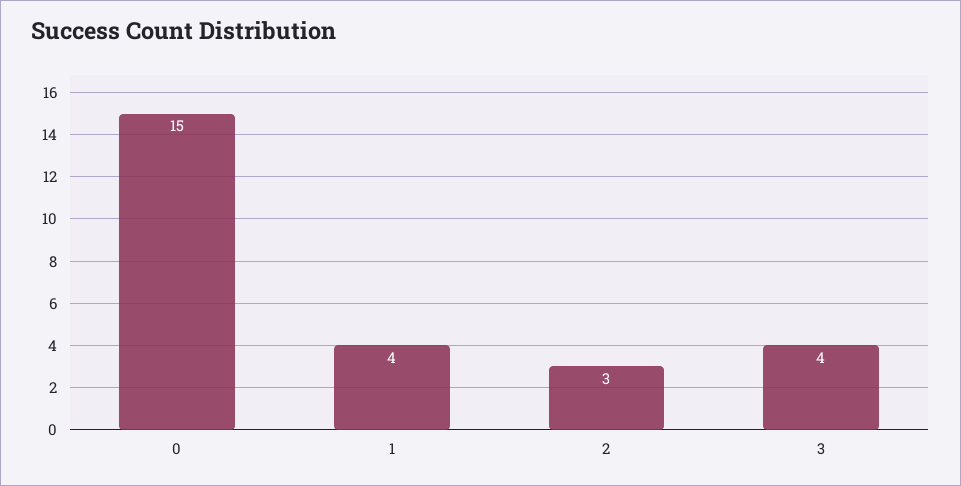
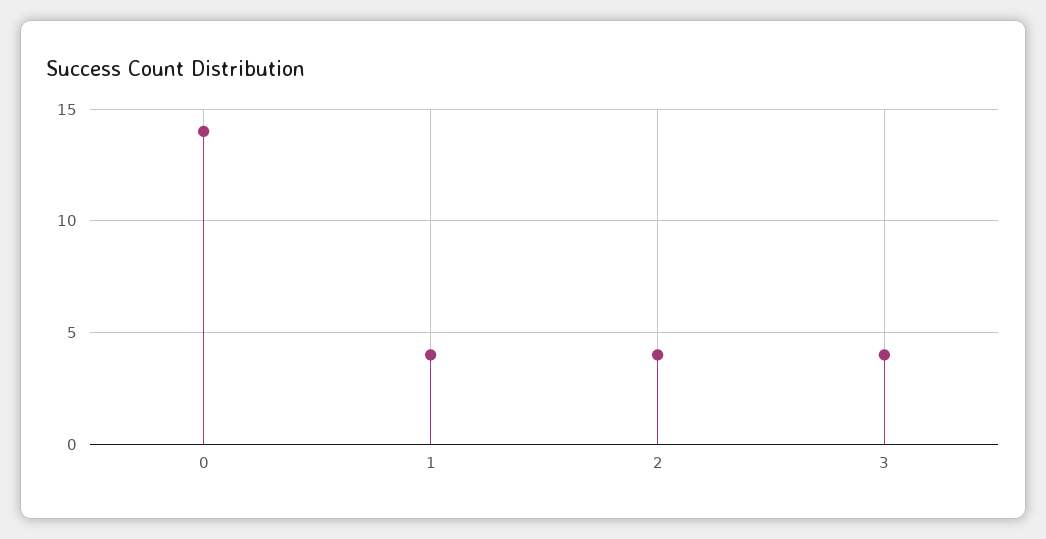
0: 15 -> 14
2: 3 -> 4

